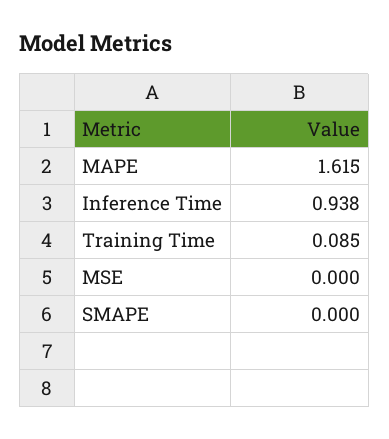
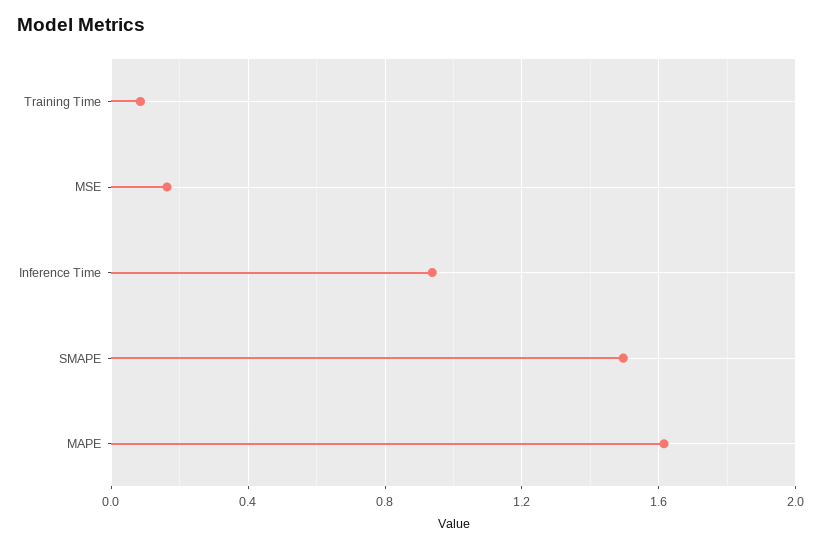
MSE: 0 -> 0.15
SMAPE: 0 -> 1.5

